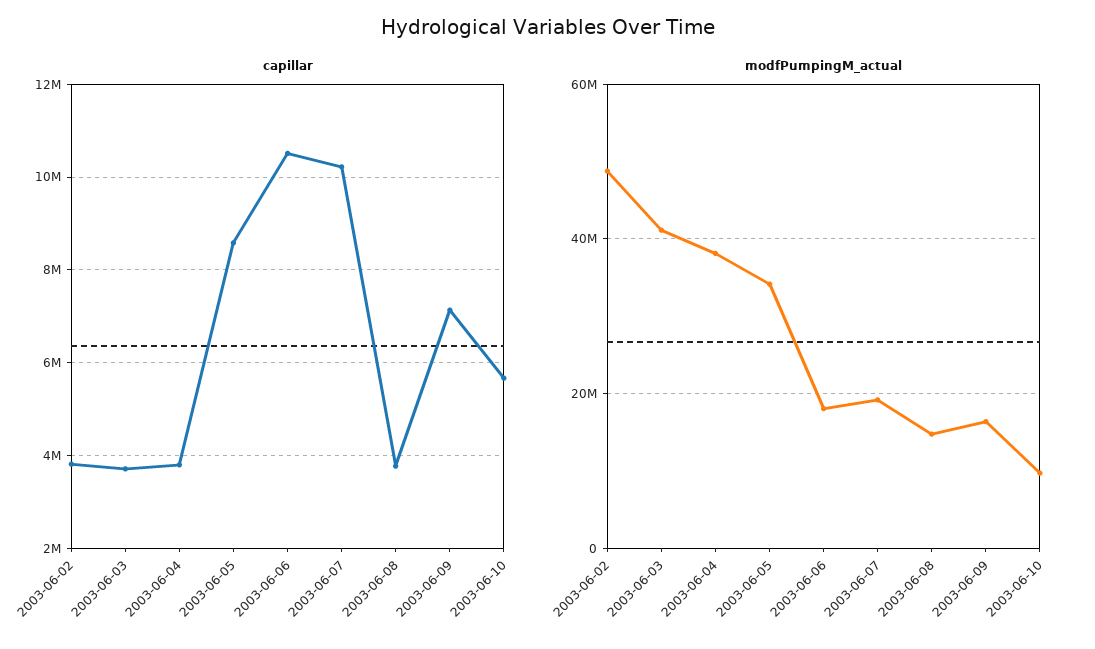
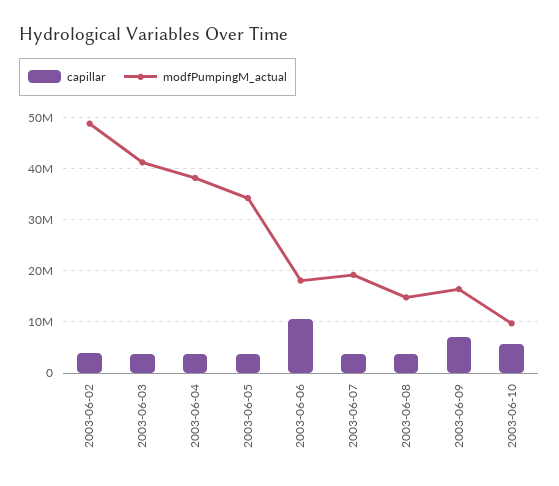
capillar, 2003-06-05: 8600000 -> 4000000
capillar, 2003-06-07: 10200000 -> 4000000

